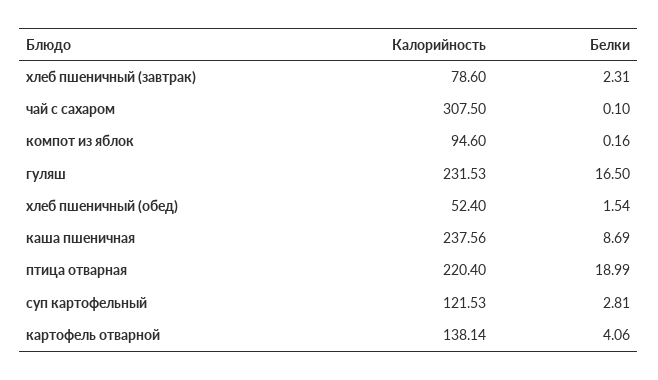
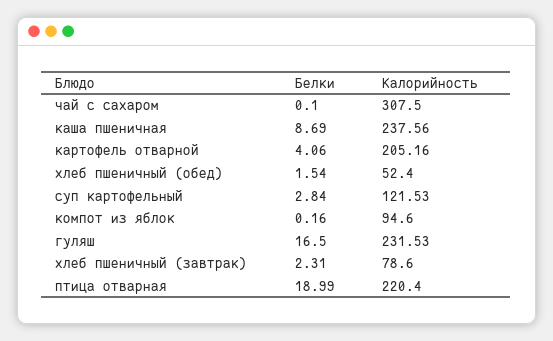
Белки, суп картофельный: 2.81 -> 2.84
Калорийность, картофель отварной: 138.14 -> 205.16

